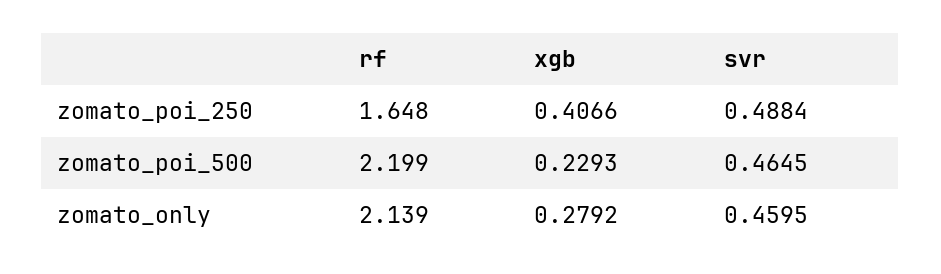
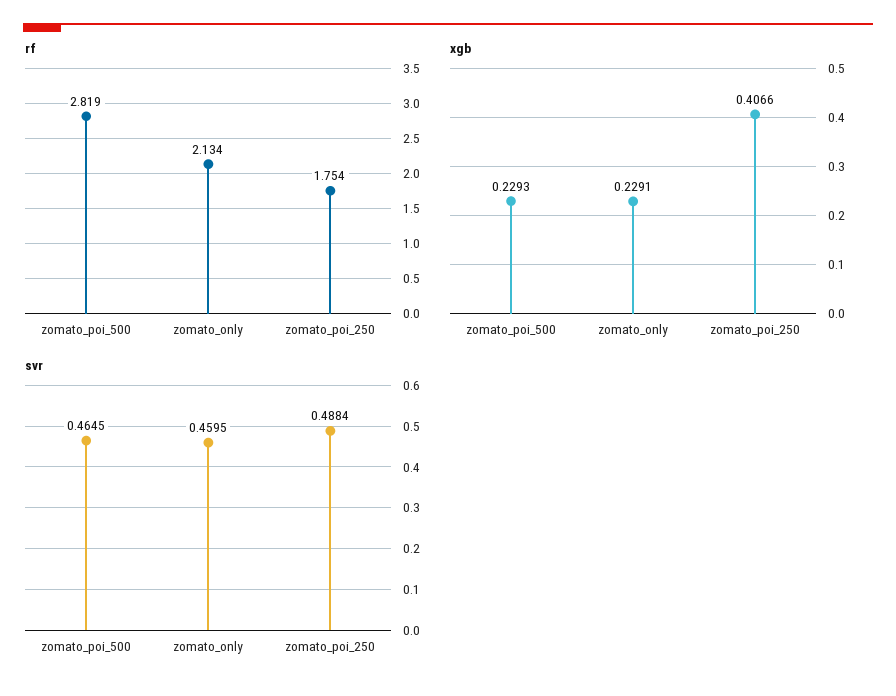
rf, zomato_poi_250: 1.648 -> 1.754
rf, zomato_poi_500: 2.199 -> 2.819
rf, zomato_only: 2.139 -> 2.134
xgb, zomato_only: 0.2792 -> 0.2291

